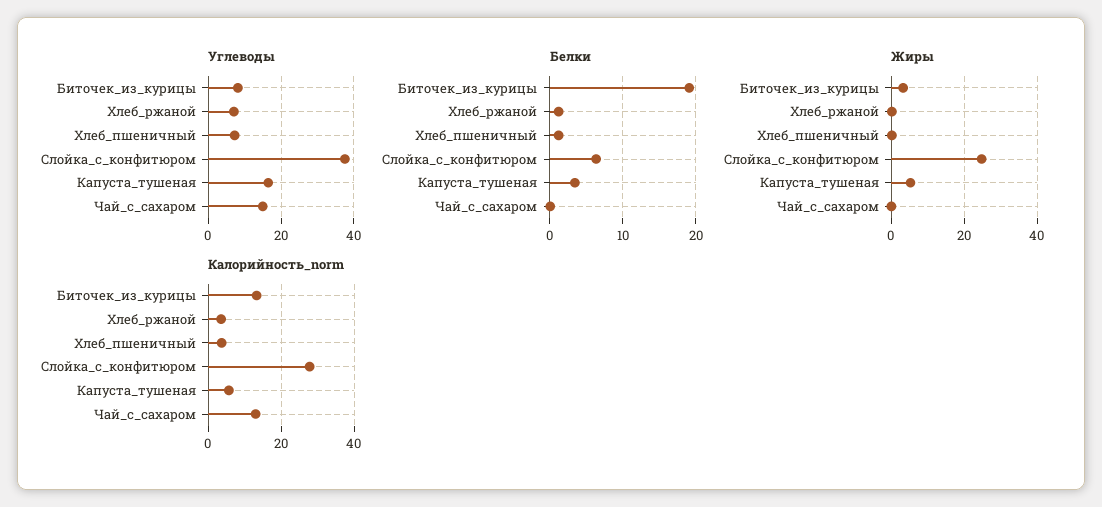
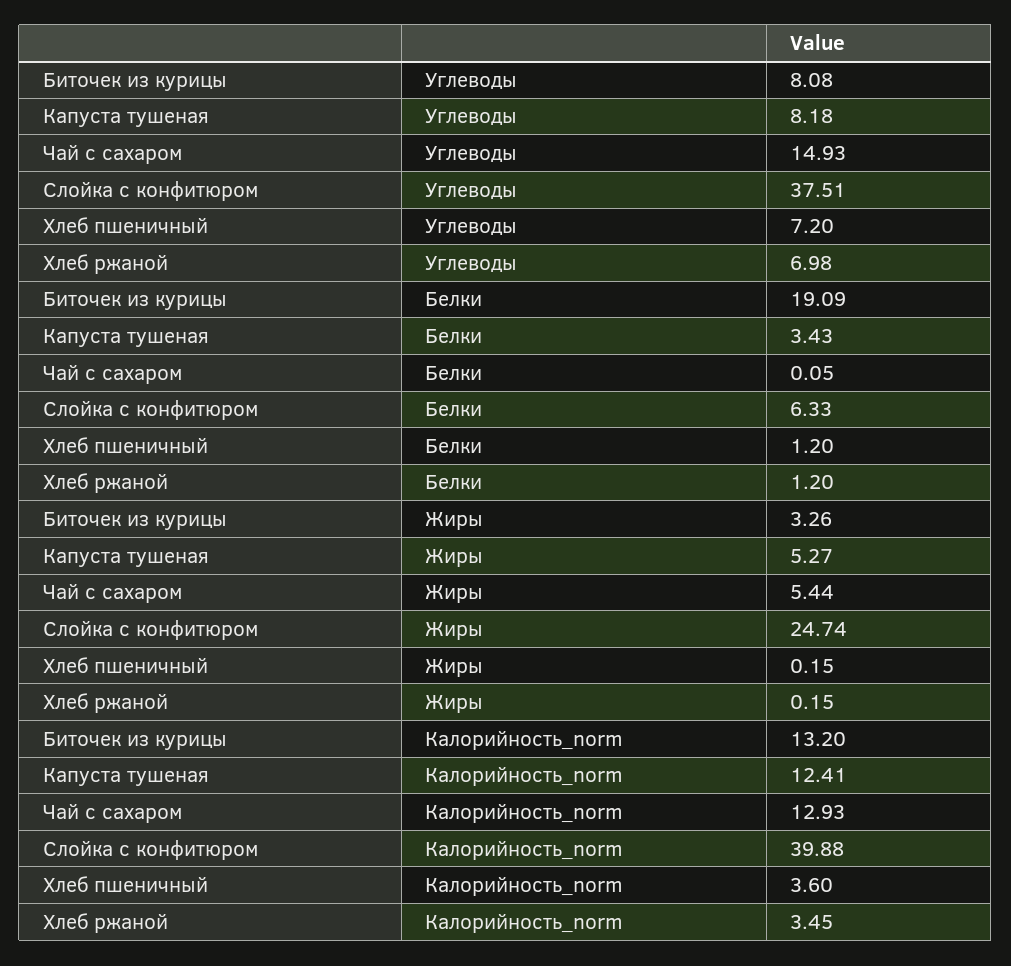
Углеводы, Капуста_тушеная: 16 -> 8.18
Жиры, Чай_с_сахаром: 0 -> 5.44
Калорийность_norm, Слойка_с_конфитюром: 28 -> 39.88
Калорийность_norm, Капуста_тушеная: 6 -> 12.41

